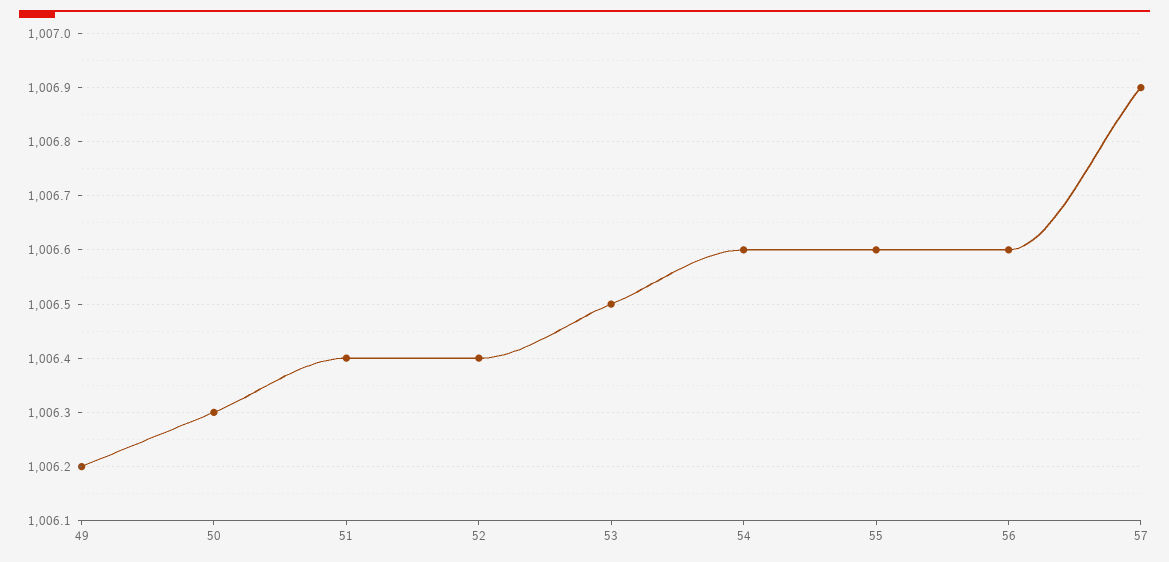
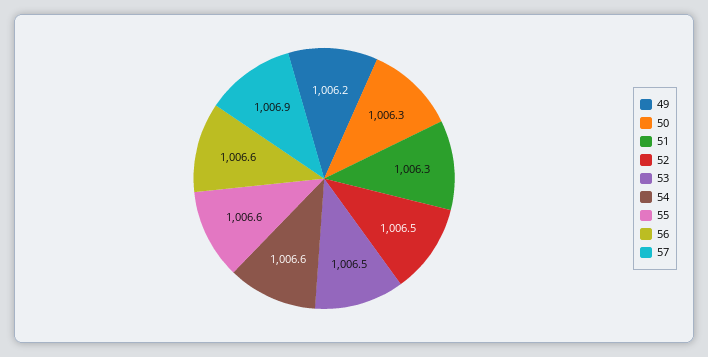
51: 1006.4 -> 1006.3
52: 1006.4 -> 1006.5

